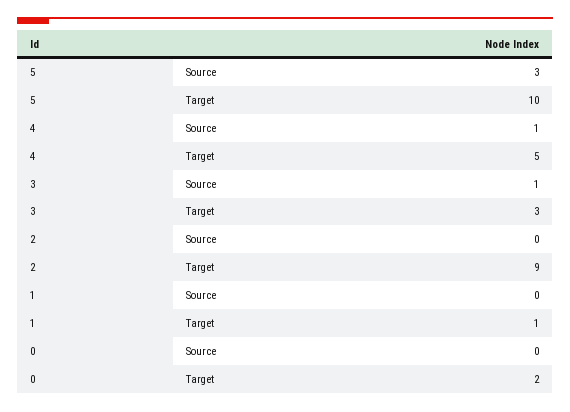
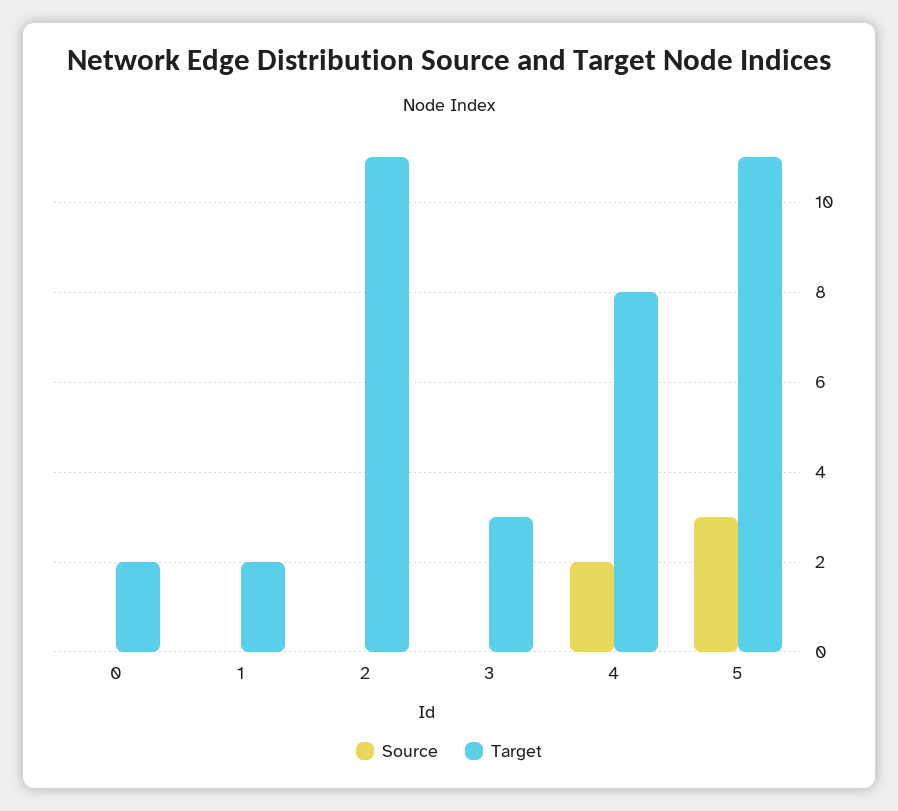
Target, 5: 10 -> 11
Source, 4: 1 -> 2
Target, 4: 5 -> 8
Source, 3: 1 -> 0
Target, 2: 9 -> 11
Target, 1: 1 -> 2

